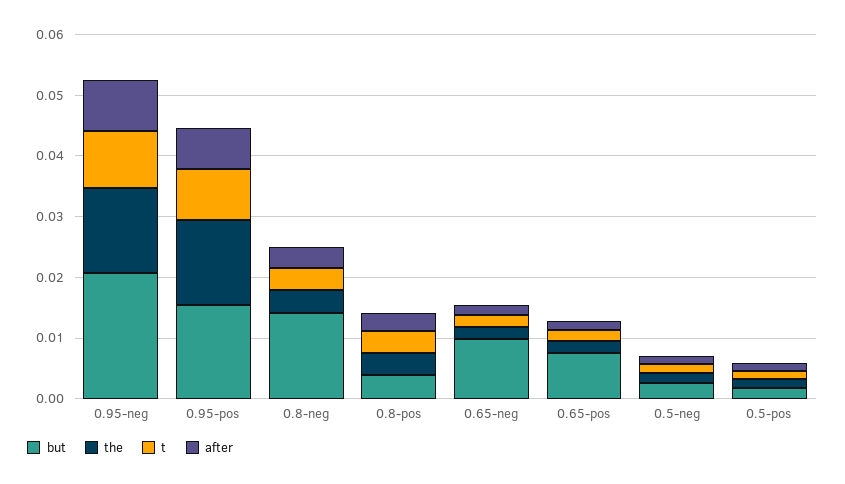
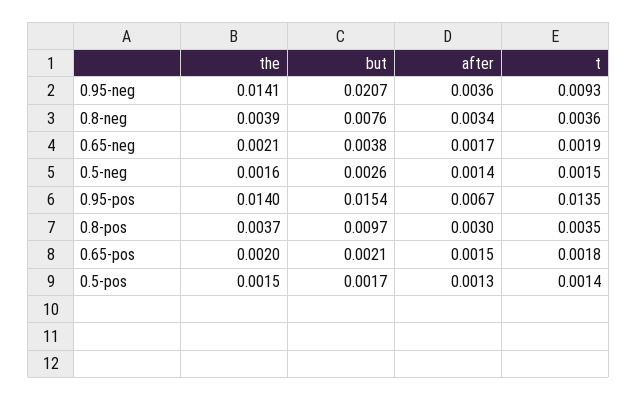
after, 0.95-neg: 0.008 -> 0.0036
t, 0.95-pos: 0.008 -> 0.0135
but, 0.8-neg: 0.014 -> 0.0076
but, 0.8-pos: 0.004 -> 0.0097
but, 0.65-neg: 0.01 -> 0.0038
but, 0.65-pos: 0.008 -> 0.0021

